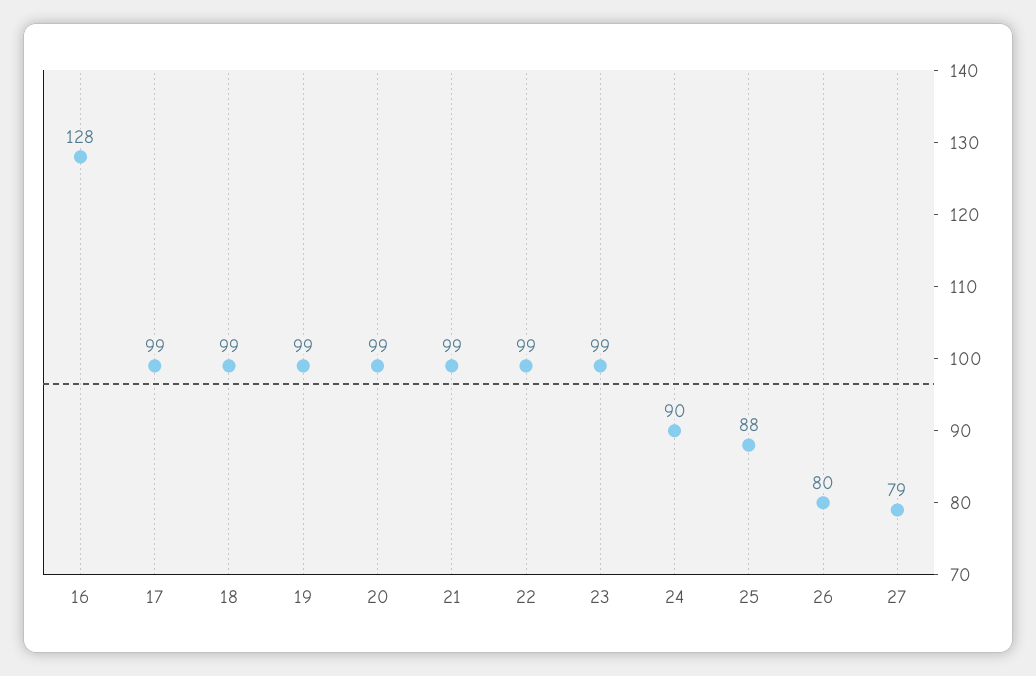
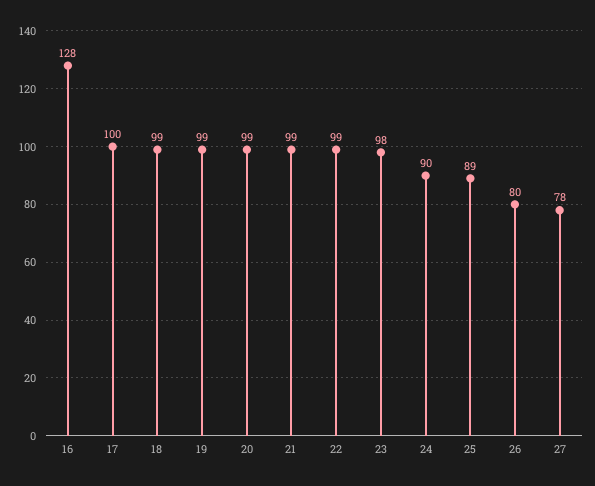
17: 99 -> 100
23: 99 -> 98
25: 88 -> 89
27: 79 -> 78

